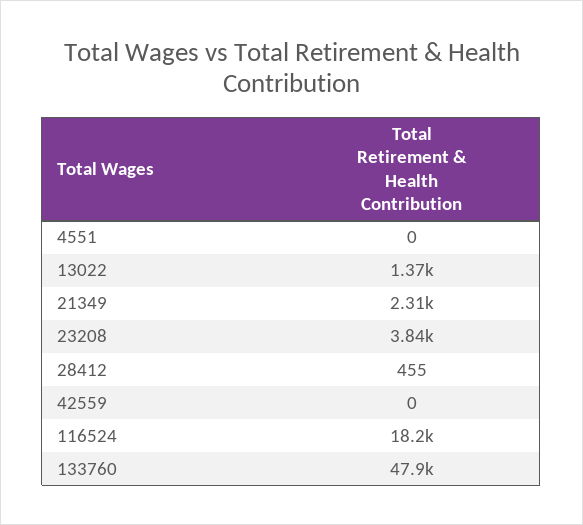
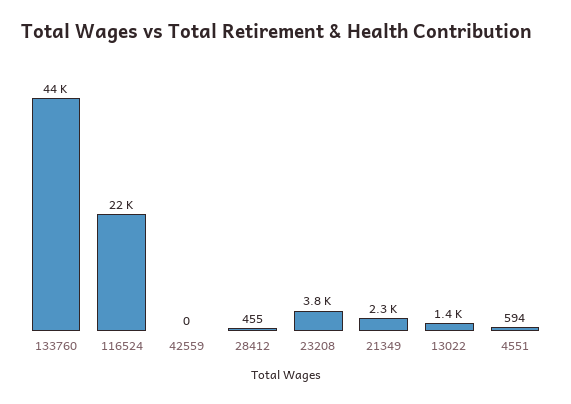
4551: 0 -> 594
116524: 18200 -> 22000
133760: 47900 -> 44000

